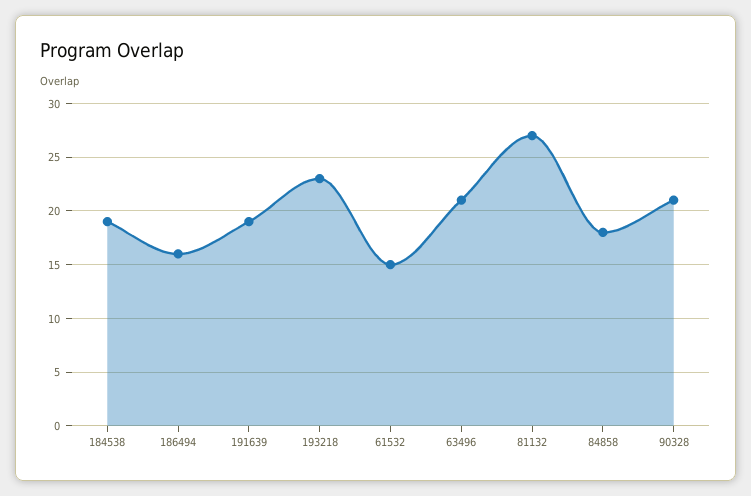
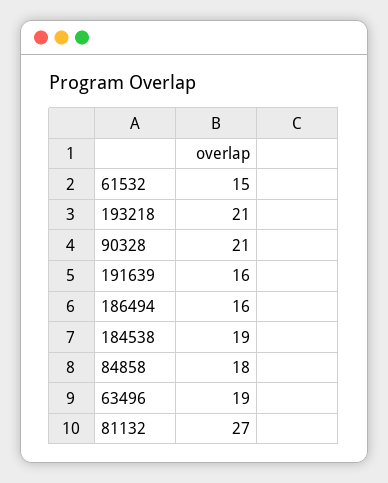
191639: 19 -> 16
193218: 23 -> 21
63496: 21 -> 19

